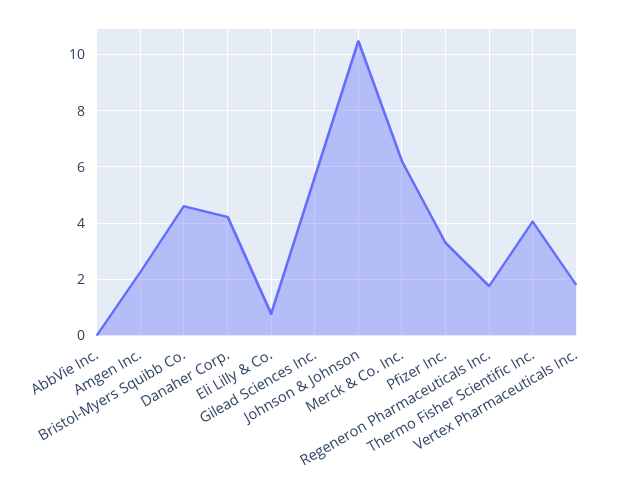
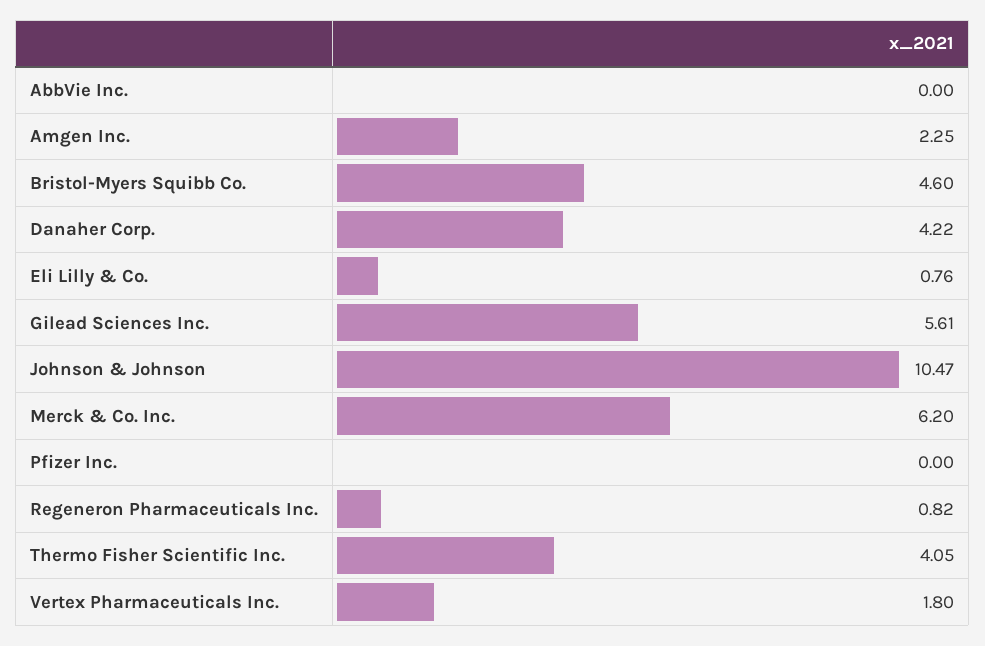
Pfizer Inc.: 3.25 -> 0
Regeneron Pharmaceuticals Inc.: 1.75 -> 0.82

